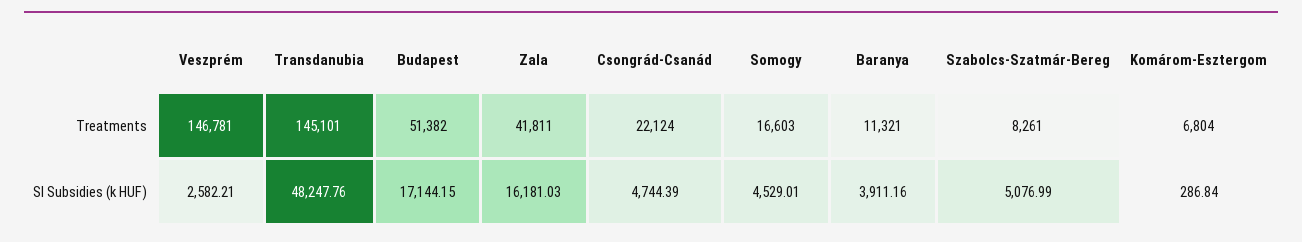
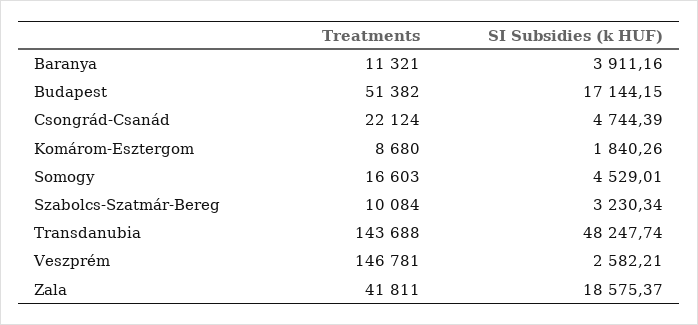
Transdanubia, Treatments: 145101 -> 143688
Szabolcs-Szatmár-Bereg, Treatments: 8261 -> 10084
Komárom-Esztergom, Treatments: 6804 -> 8680
Transdanubia, SI Subsidies (k HUF): 48247.76 -> 48247.74
Zala, SI Subsidies (k HUF): 16181.03 -> 18575.37
Szabolcs-Szatmár-Bereg, SI Subsidies (k HUF): 5076.99 -> 3230.34
Komárom-Esztergom, SI Subsidies (k HUF): 286.84 -> 1840.26

